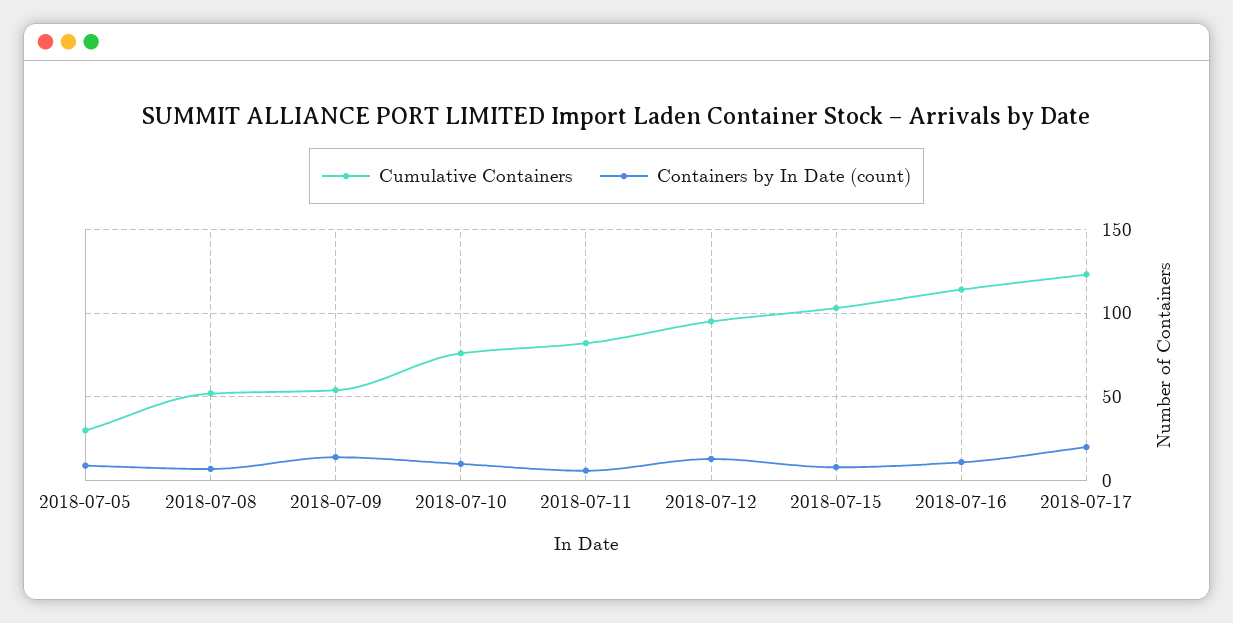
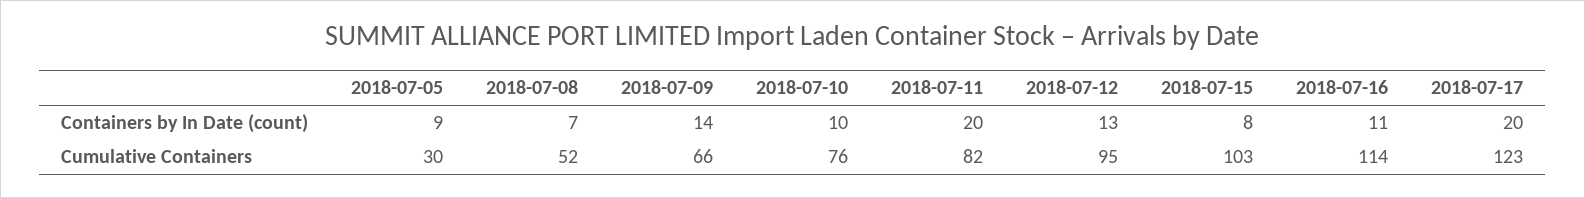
Cumulative Containers, 2018-07-09: 55 -> 66
Containers by In Date (count), 2018-07-11: 5 -> 20

